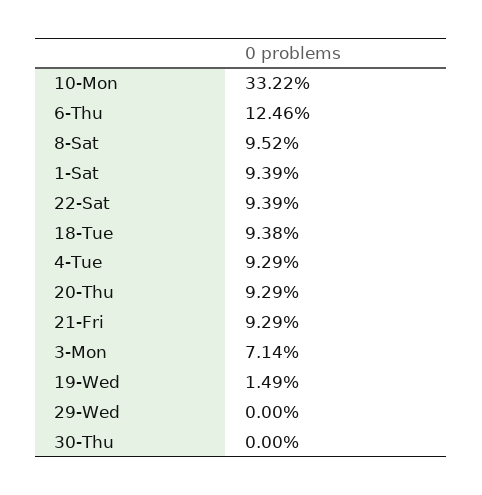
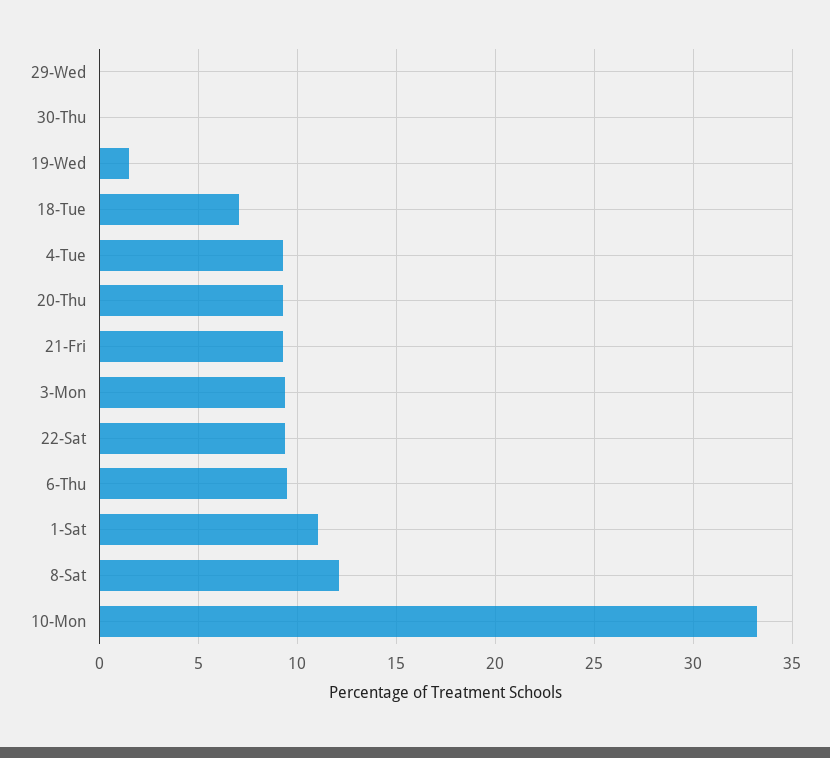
6-Thu: 12.46 -> 9.5
8-Sat: 9.52 -> 12
1-Sat: 9.39 -> 11
18-Tue: 9.38 -> 7
3-Mon: 7.14 -> 9.5

